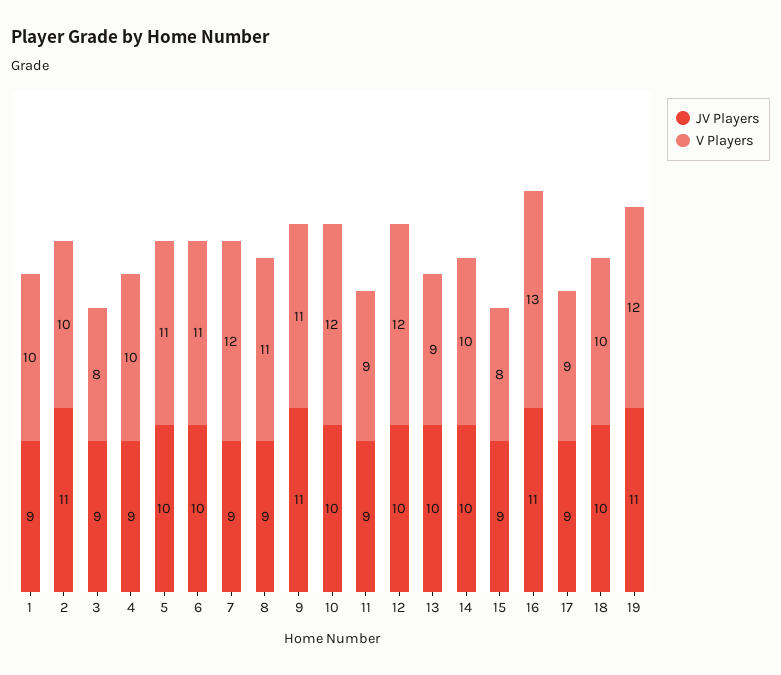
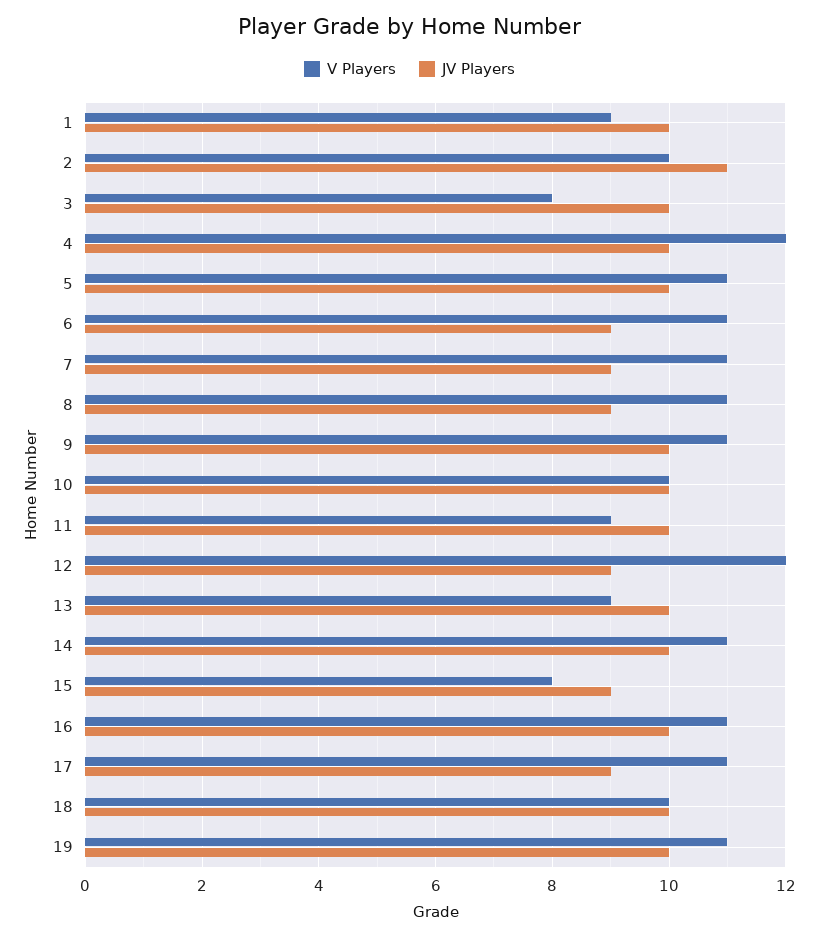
JV Players, 1: 9 -> 10
V Players, 1: 10 -> 9
JV Players, 3: 9 -> 10
JV Players, 4: 9 -> 10
V Players, 4: 10 -> 12
JV Players, 6: 10 -> 9
V Players, 7: 12 -> 11
JV Players, 9: 11 -> 10
V Players, 10: 12 -> 10
JV Players, 11: 9 -> 10
JV Players, 12: 10 -> 9
V Players, 14: 10 -> 11
JV Players, 16: 11 -> 10
V Players, 16: 13 -> 11
V Players, 17: 9 -> 11
JV Players, 19: 11 -> 10
V Players, 19: 12 -> 11

